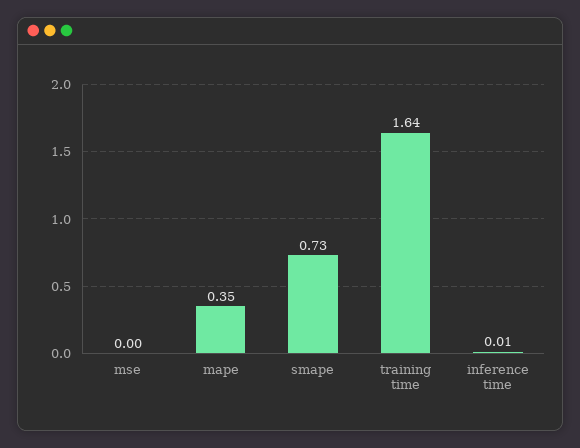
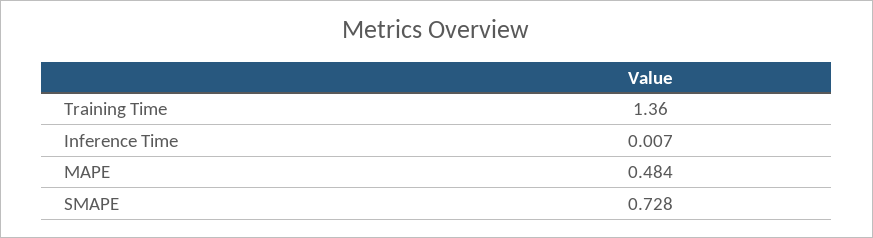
mse: 0 -> none
mape: 0.35 -> 0.484
training time: 1.64 -> 1.36

